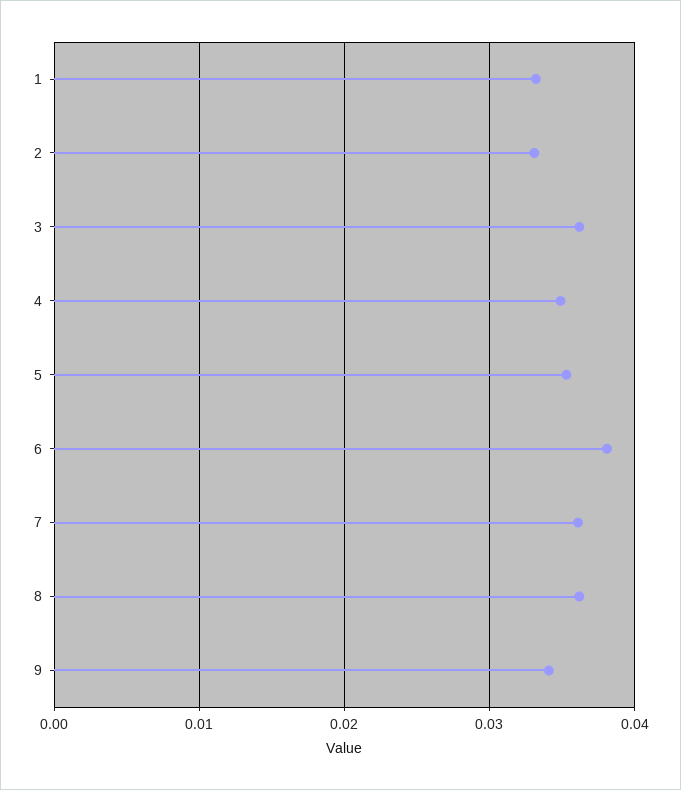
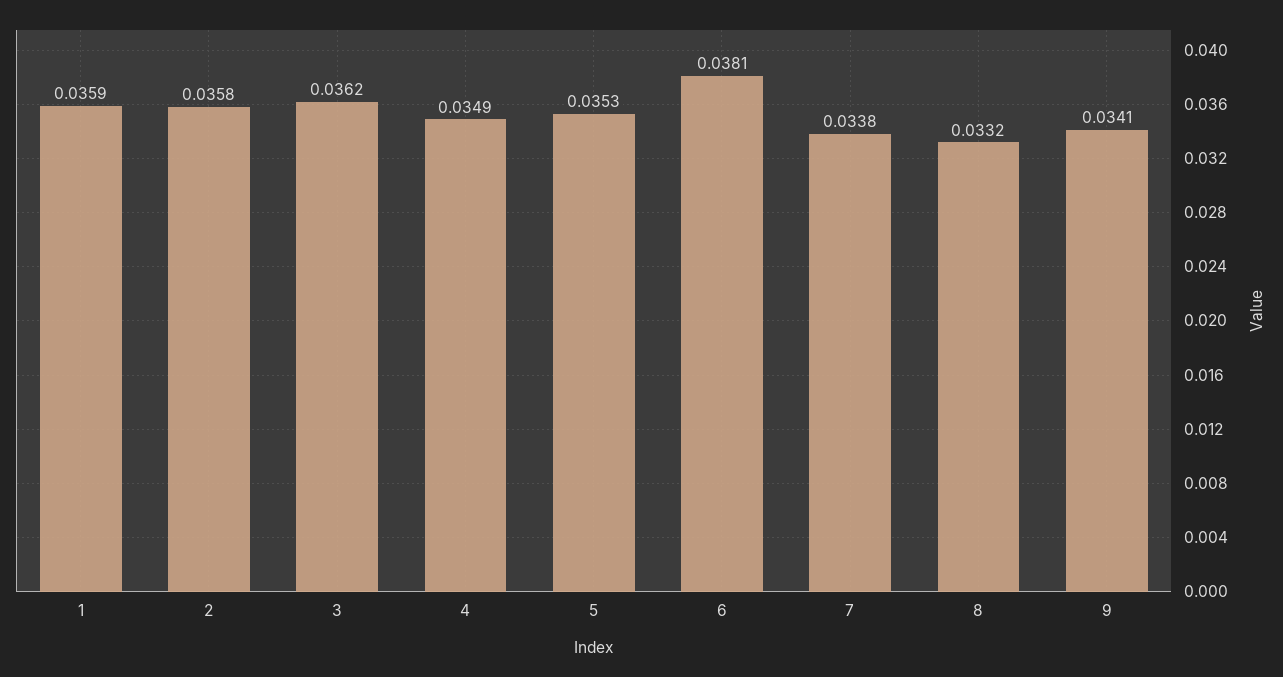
1: 0.033 -> 0.0359
2: 0.033 -> 0.0358
7: 0.036 -> 0.0338
8: 0.036 -> 0.0332

